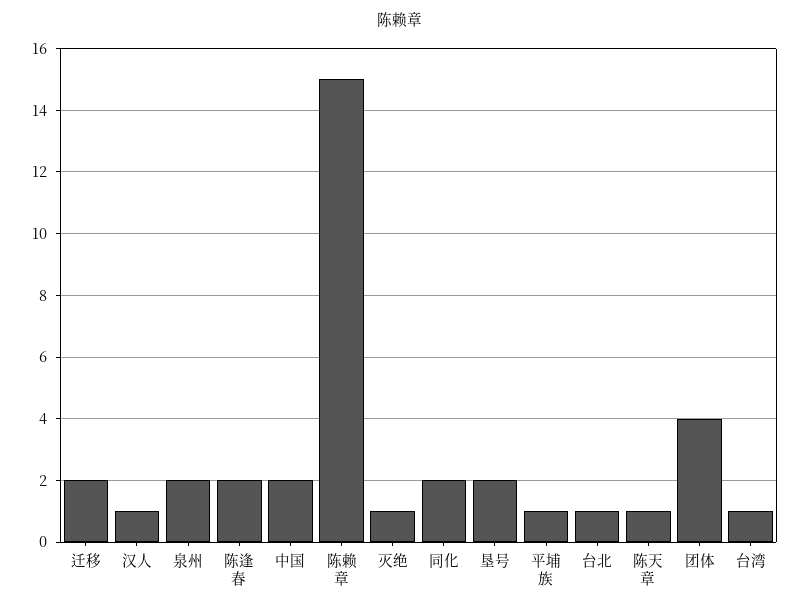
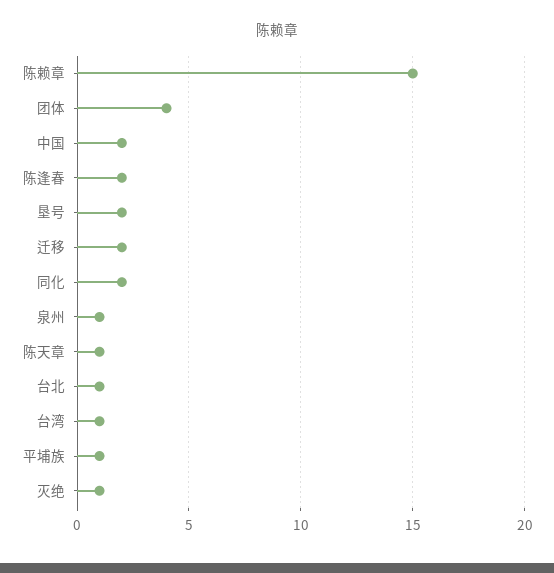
汉人: 1 -> none
泉州: 2 -> 1

